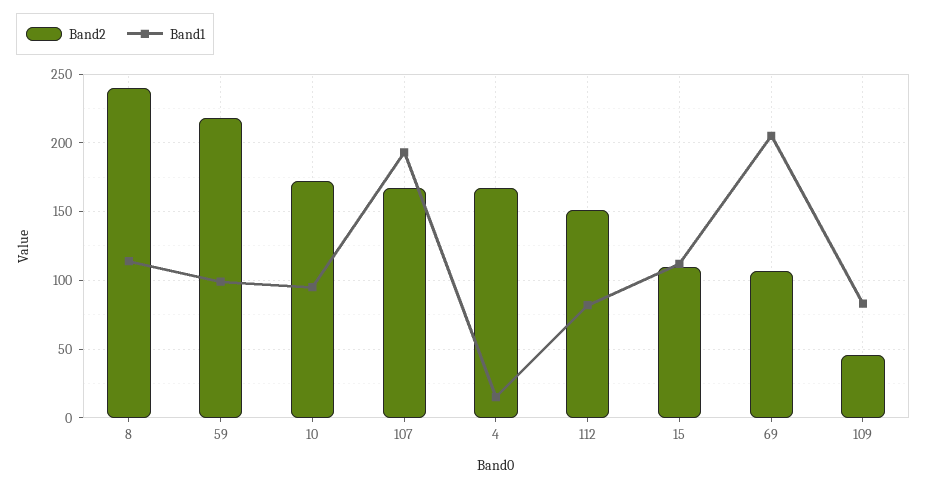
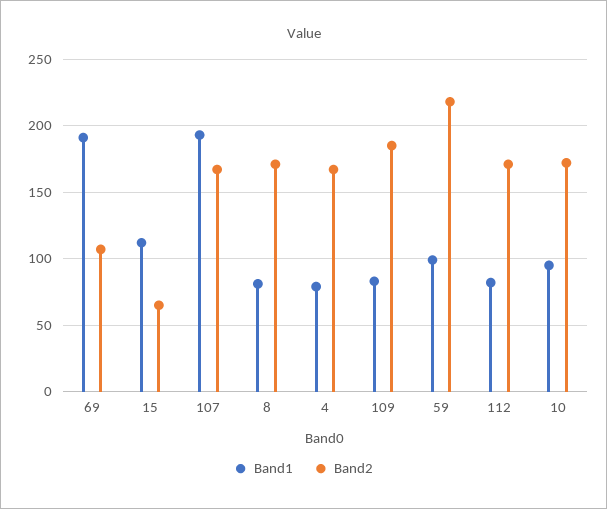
Band2, 8: 240 -> 170
Band1, 8: 115 -> 80
Band1, 4: 15 -> 80
Band2, 112: 150 -> 170
Band2, 15: 110 -> 65
Band1, 69: 205 -> 190
Band2, 109: 45 -> 185

